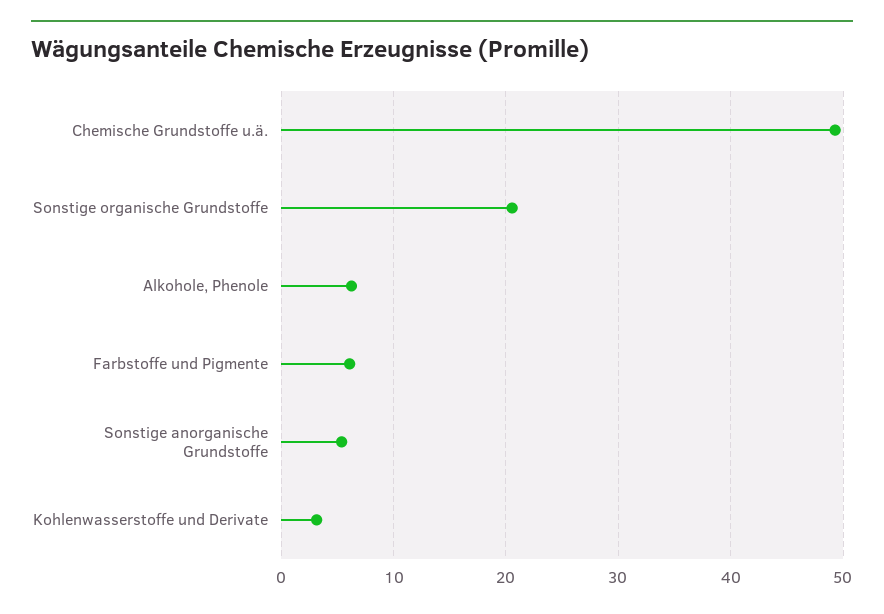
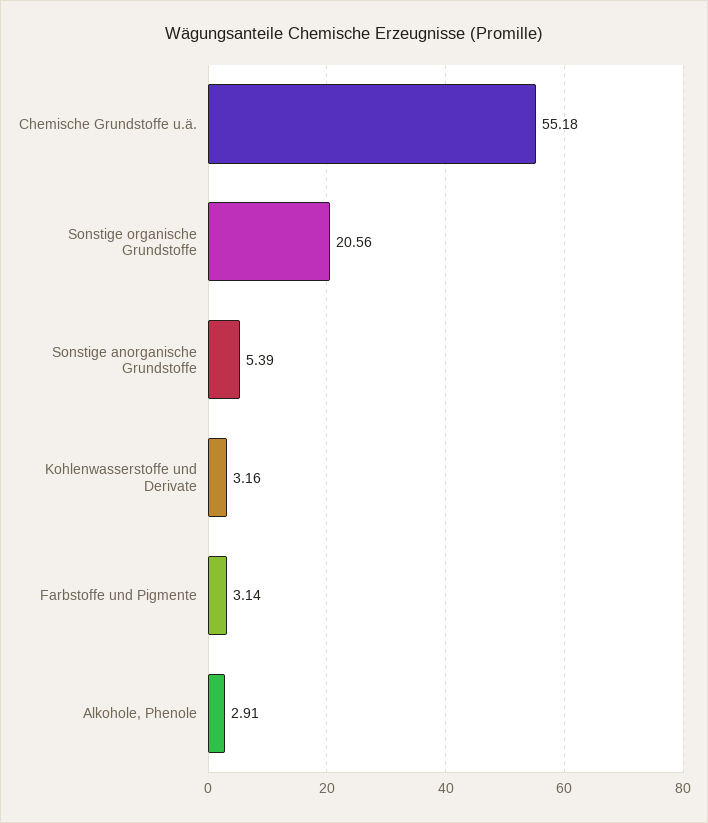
Chemische Grundstoffe u.ä.: 49 -> 55.18
Alkohole, Phenole: 6 -> 2.91
Farbstoffe und Pigmente: 6 -> 3.14

